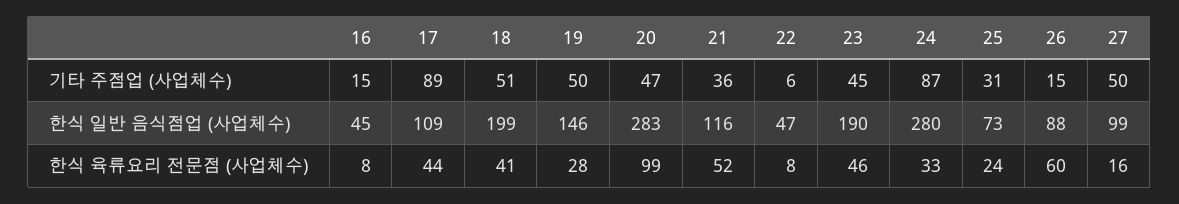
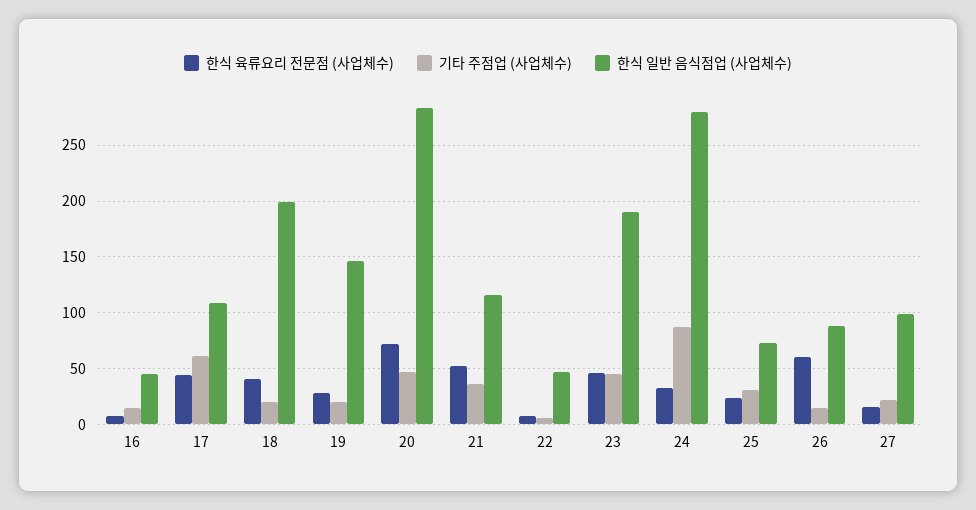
기타 주점업 (사업체수), 17: 89 -> 60
기타 주점업 (사업체수), 18: 51 -> 20
기타 주점업 (사업체수), 19: 50 -> 20
기타 주점업 (사업체수), 27: 50 -> 20
한식 육류요리 전문점 (사업체수), 20: 99 -> 70

